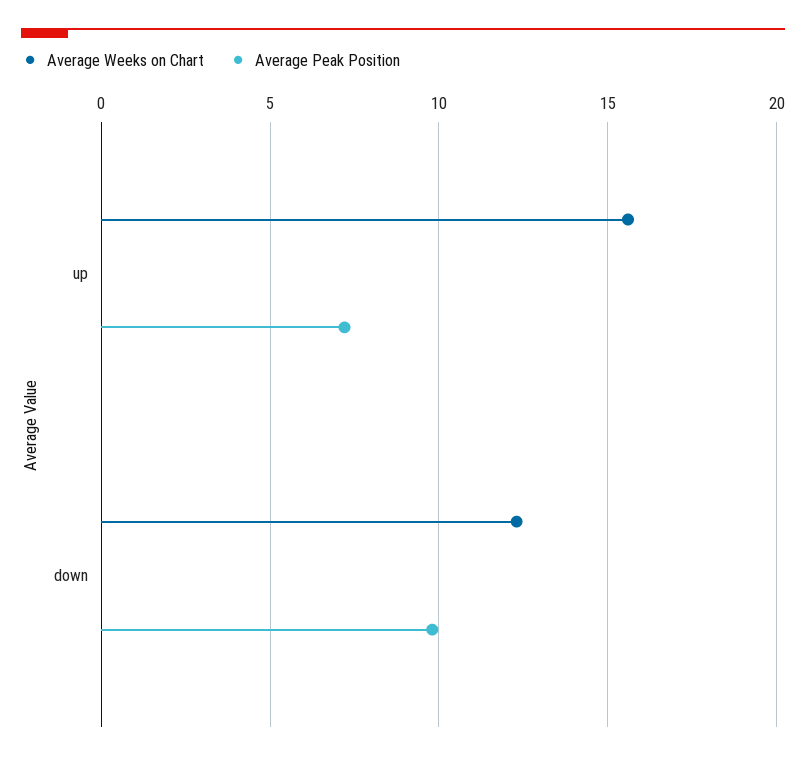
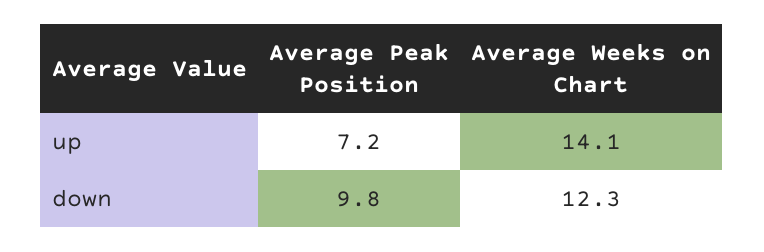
Average Weeks on Chart, up: 15.5 -> 14.1

